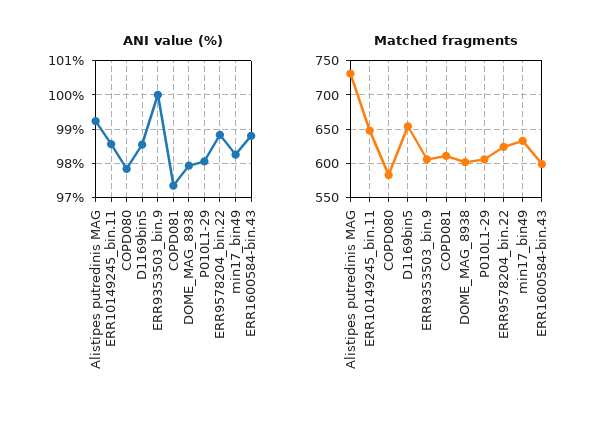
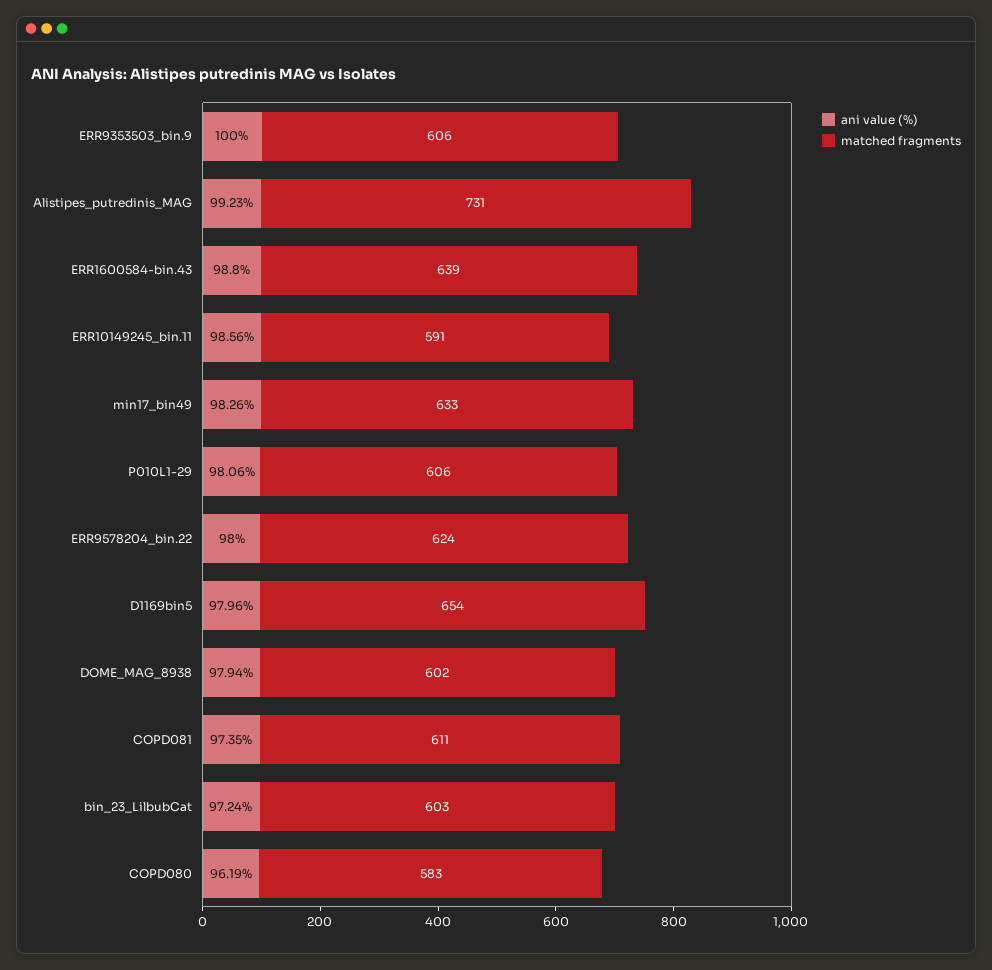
ANI value (%), COPD080: 97.8 -> 96.19
ANI value (%), D1169bin5: 98.6 -> 97.96
ANI value (%), ERR9578204_bin.22: 98.8 -> 98
Matched fragments, ERR10149245_bin.11: 650 -> 591
Matched fragments, ERR1600584-bin.43: 600 -> 639
ANI value (%), bin_23_LilbubCat: none -> 97.24
Matched fragments, bin_23_LilbubCat: none -> 603

